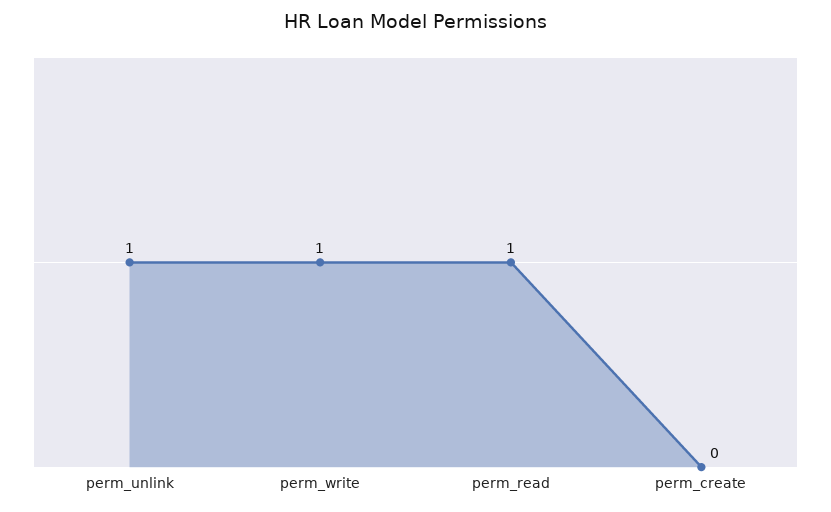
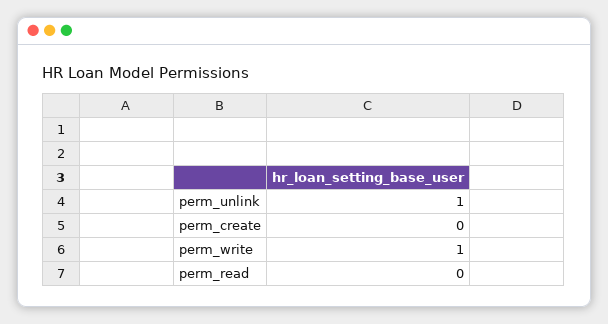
perm_read: 1 -> 0

